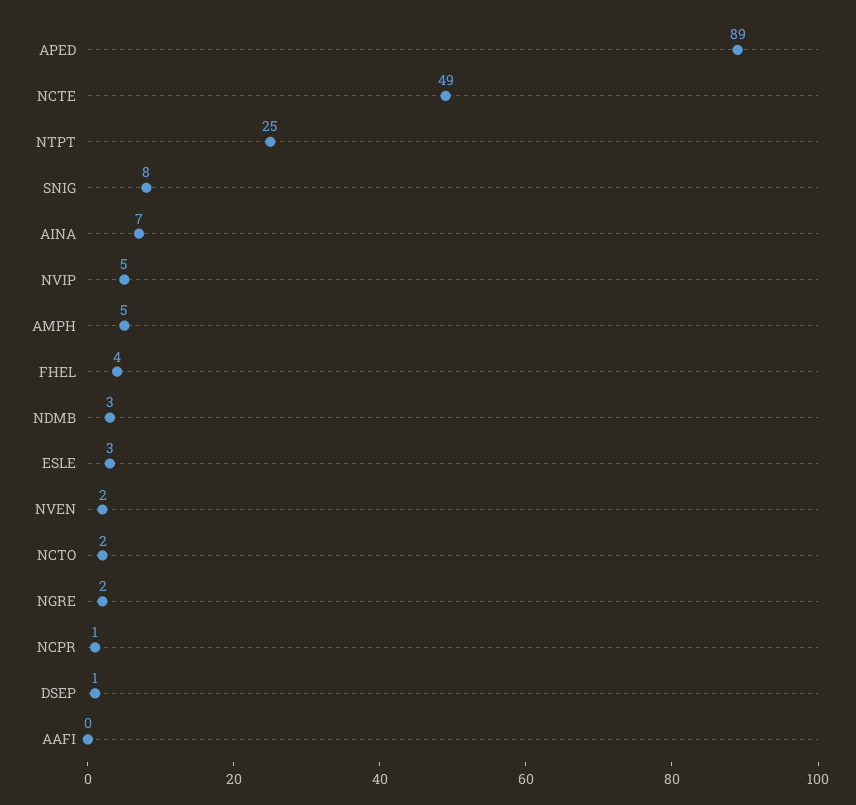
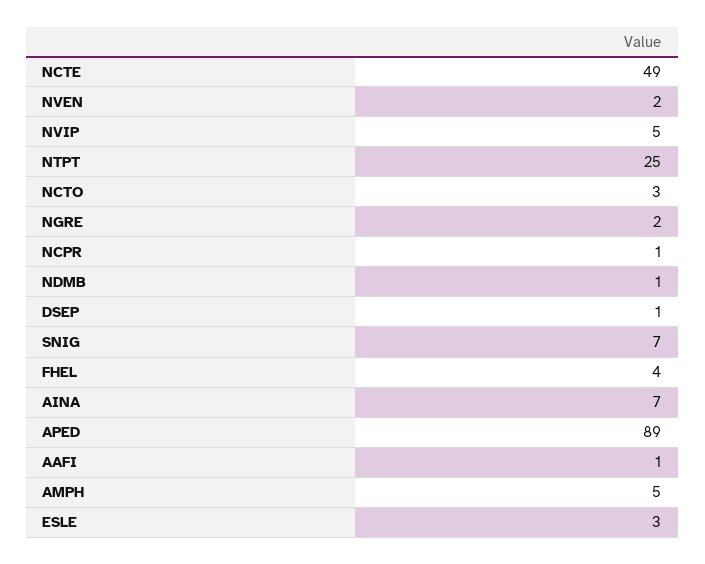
SNIG: 8 -> 7
NDMB: 3 -> 1
NCTO: 2 -> 3
AAFI: 0 -> 1

